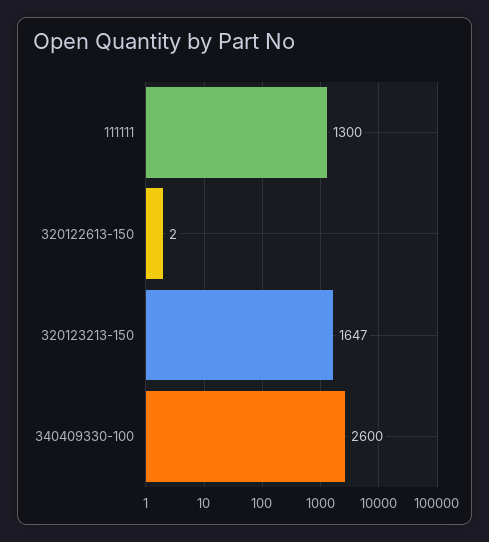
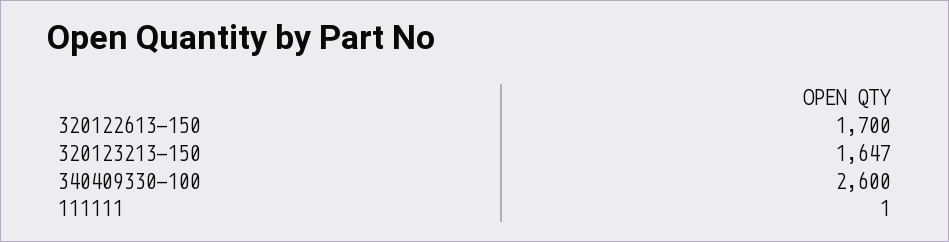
111111: 1300 -> 1
320122613-150: 2 -> 1700

